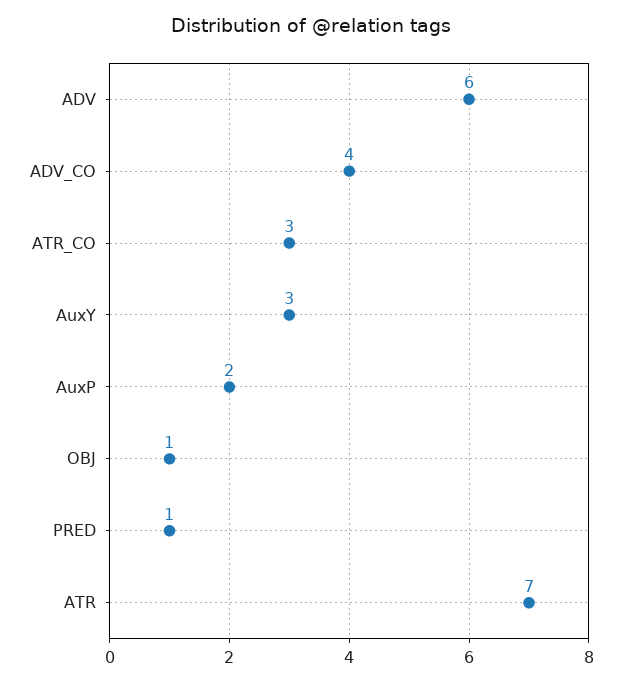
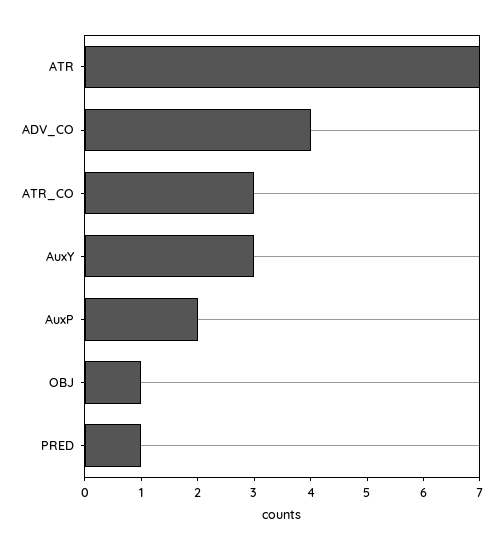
ADV: 6 -> none

